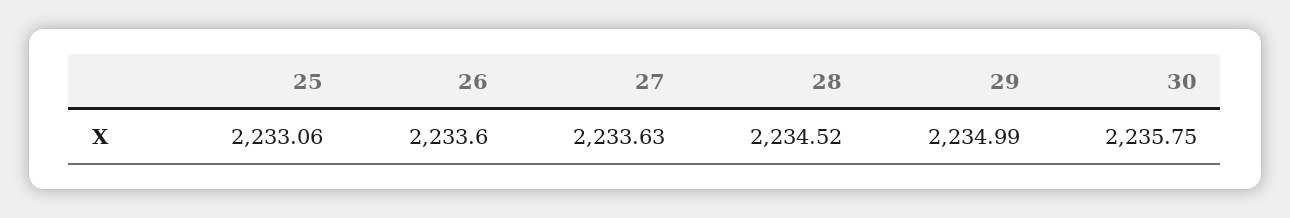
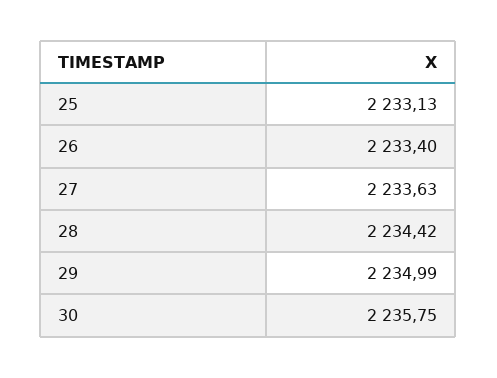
25: 2233.06 -> 2233.13
26: 2233.6 -> 2233.4
28: 2234.52 -> 2234.42

